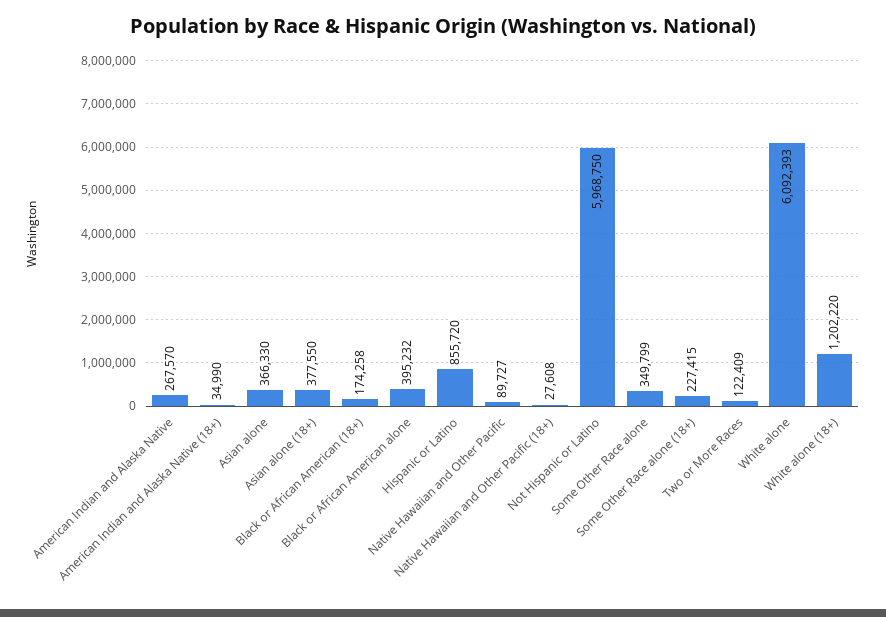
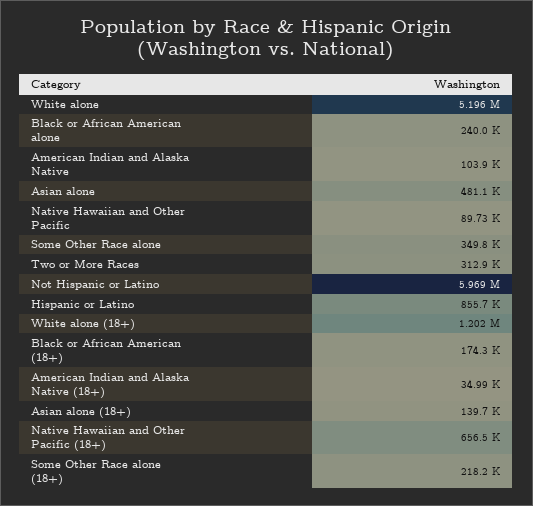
American Indian and Alaska Native: 267570 -> 103900
Asian alone: 366330 -> 481100
Asian alone (18+): 377550 -> 139700
Black or African American alone: 395232 -> 240000
Native Hawaiian and Other Pacific (18+): 27608 -> 656500
Some Other Race alone (18+): 227415 -> 218200
Two or More Races: 122409 -> 312900
White alone: 6092393 -> 5196000

